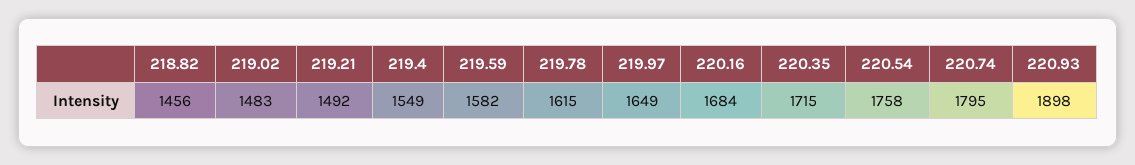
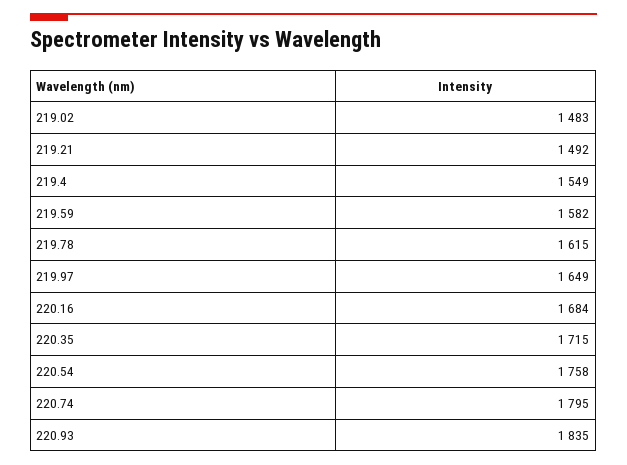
218.82: 1456 -> none
220.93: 1898 -> 1835

